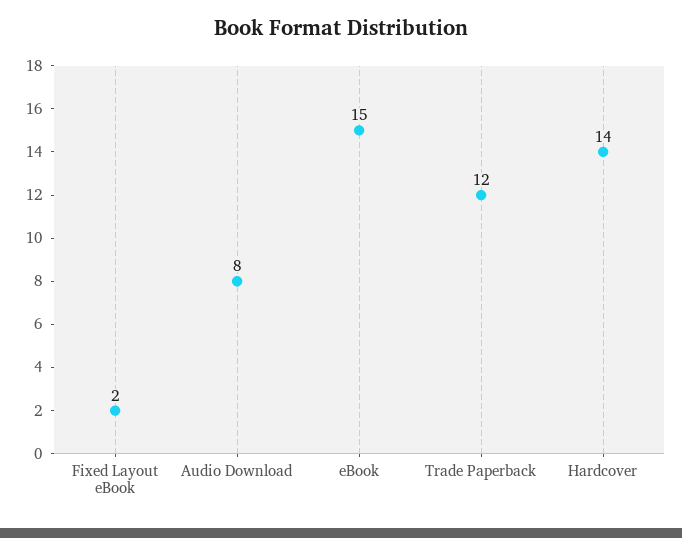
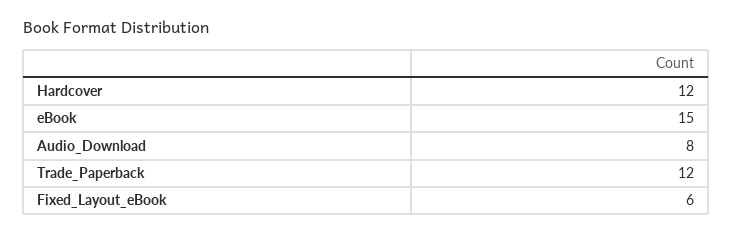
Fixed Layout eBook: 2 -> 6
Hardcover: 14 -> 12

